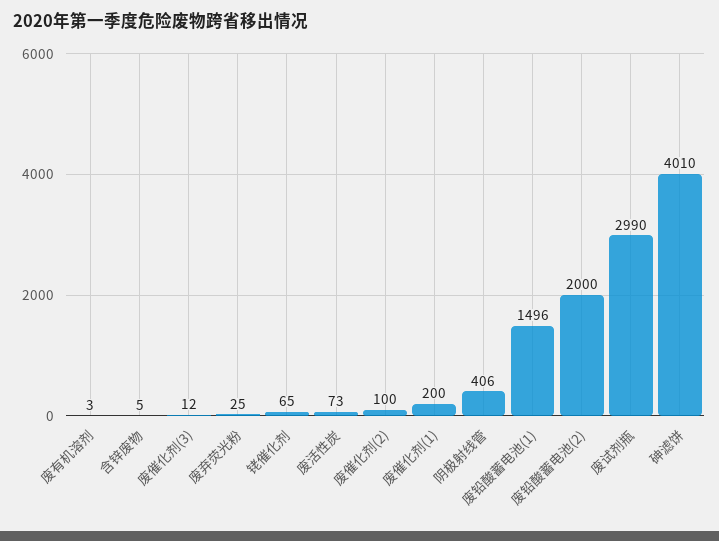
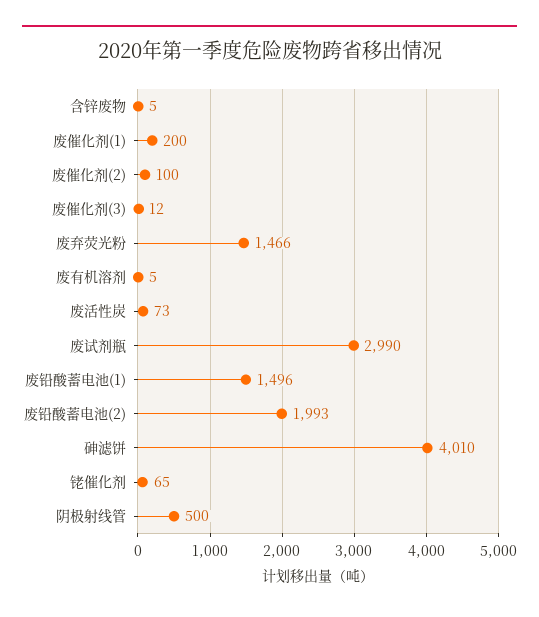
废有机溶剂: 3 -> 5
废弃荧光粉: 25 -> 1466
阴极射线管: 406 -> 500
废铅酸蓄电池(2): 2000 -> 1993

